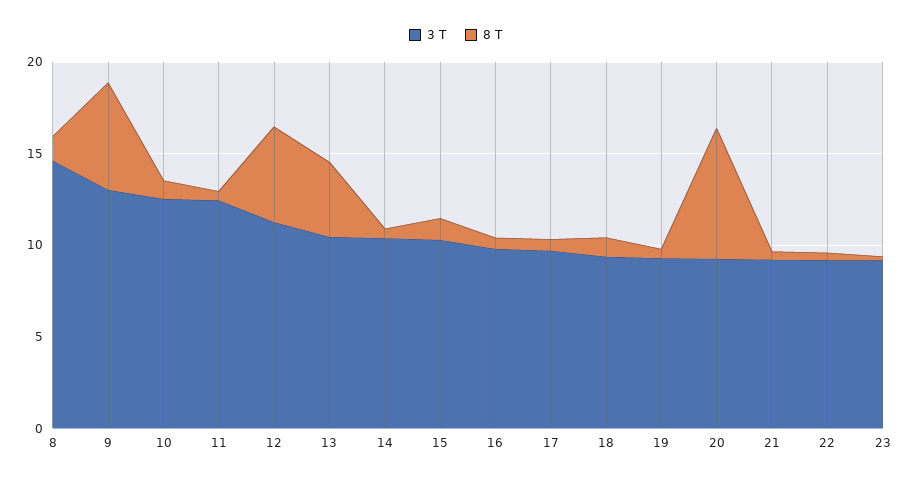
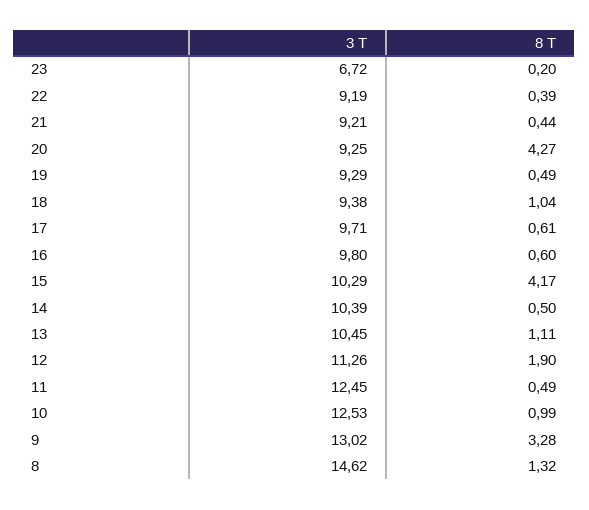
8 T, 9: 6 -> 3.28
8 T, 12: 5 -> 1.9
8 T, 13: 4 -> 1.11
8 T, 15: 1 -> 4.17
8 T, 20: 7 -> 4.27
3 T, 23: 9 -> 6.72

